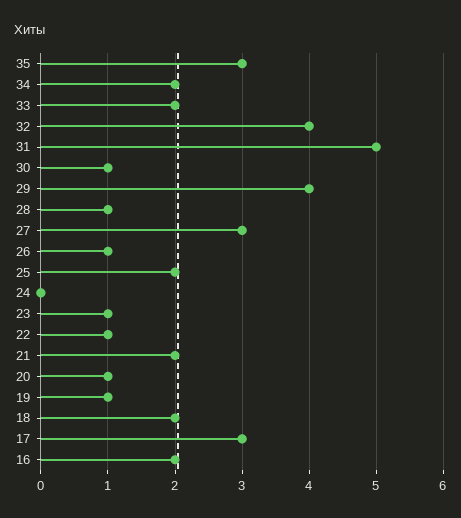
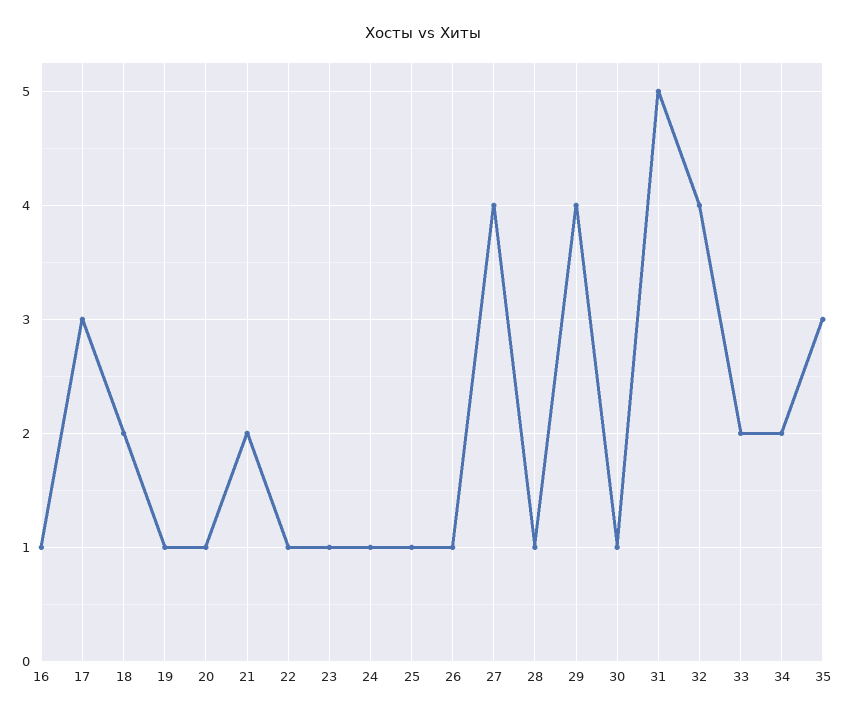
27: 3 -> 4
25: 2 -> 1
24: 0 -> 1
16: 2 -> 1

